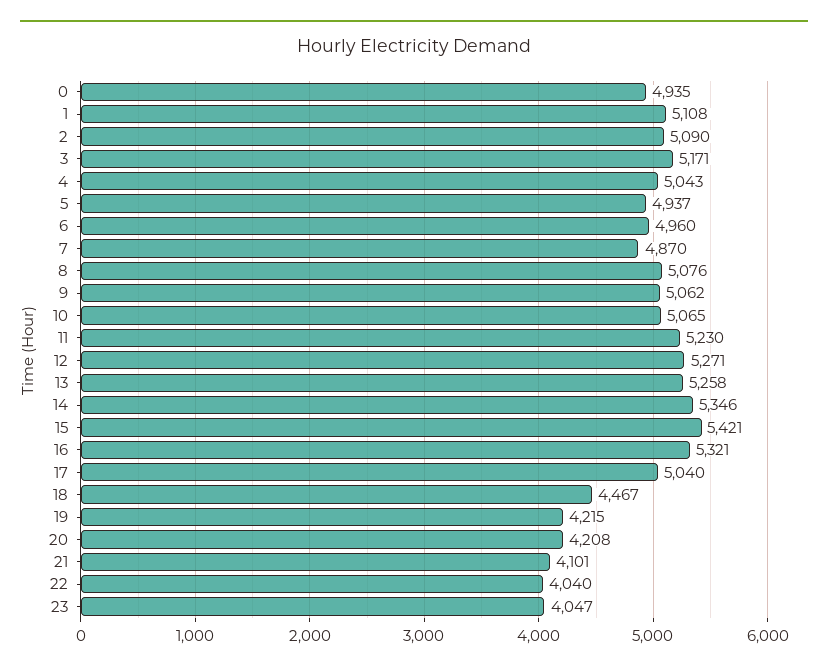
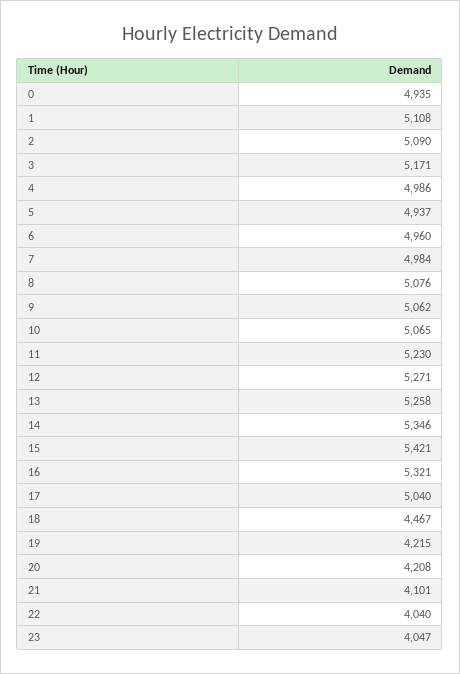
4: 5043 -> 4986
7: 4870 -> 4984

